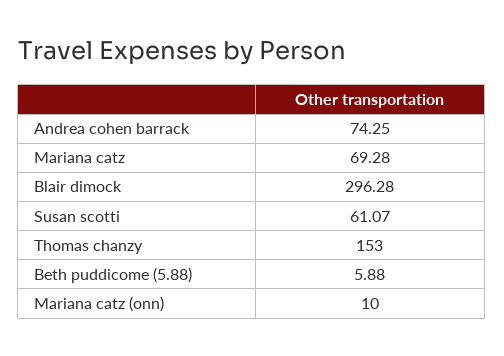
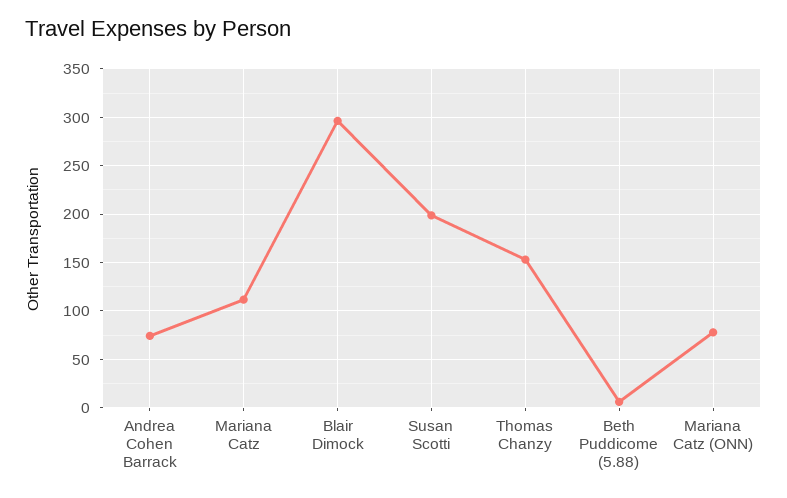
Mariana catz: 69.28 -> 110
Susan scotti: 61.07 -> 200
Mariana catz (onn): 10 -> 80

